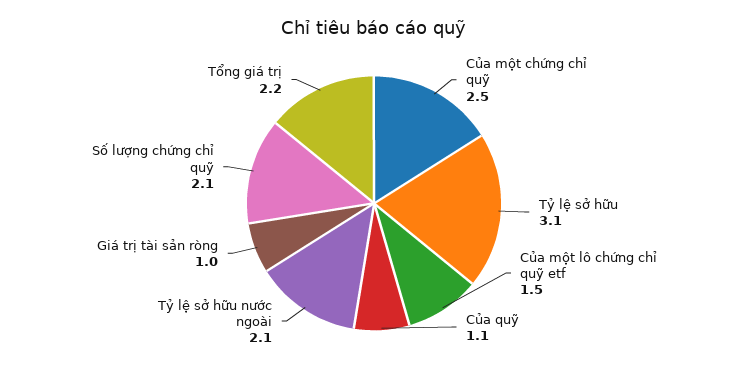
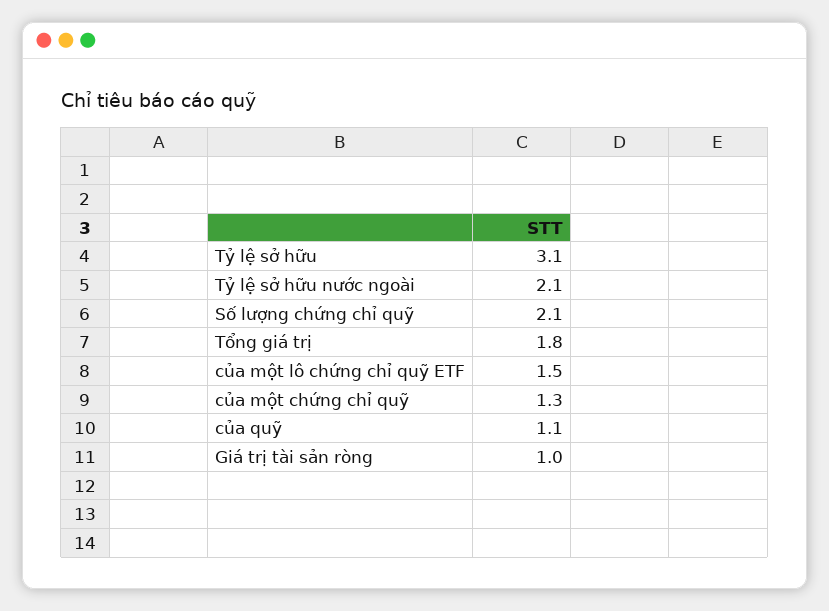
Của một chứng chỉ quỹ: 2.5 -> 1.3
Tổng giá trị: 2.2 -> 1.8

